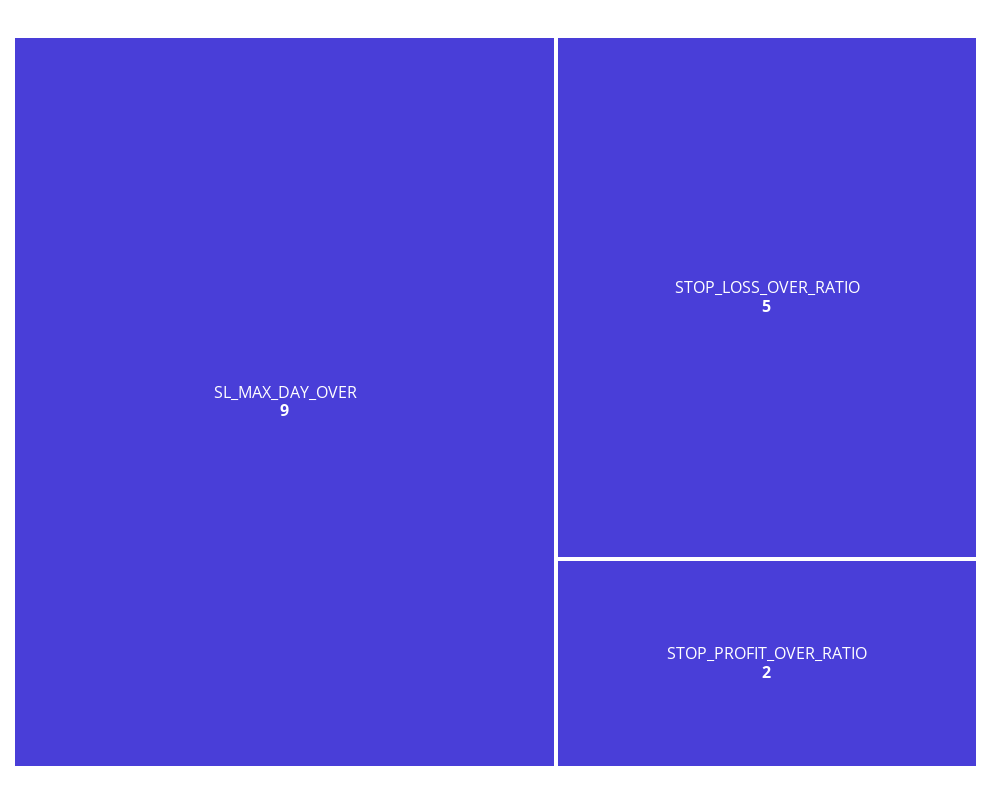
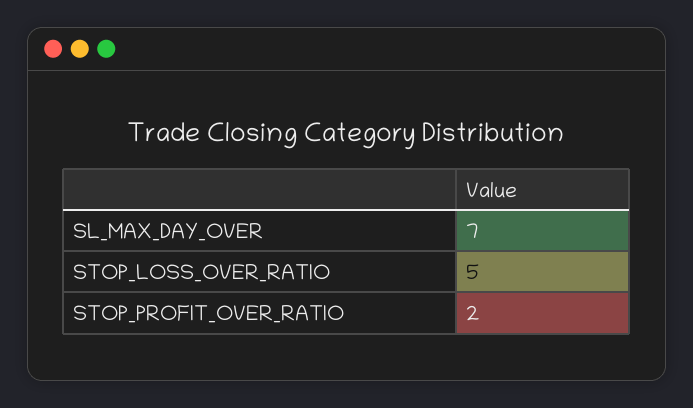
SL_MAX_DAY_OVER: 9 -> 7

